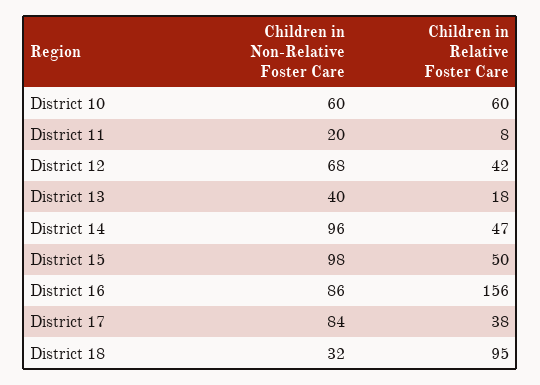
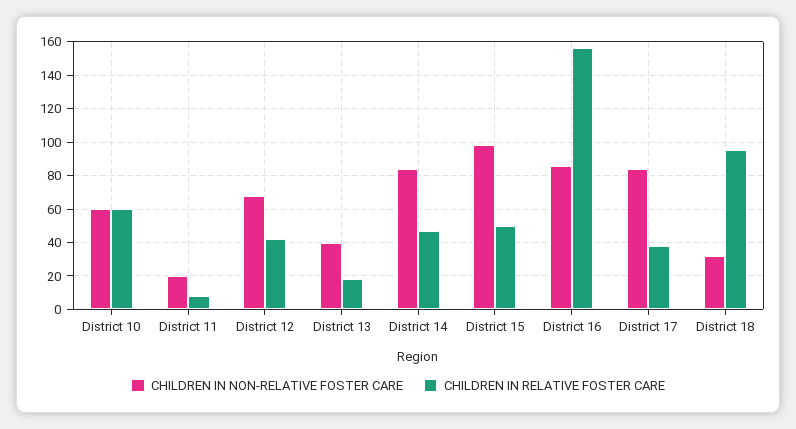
Children in Non-Relative Foster Care, District 14: 96 -> 85

